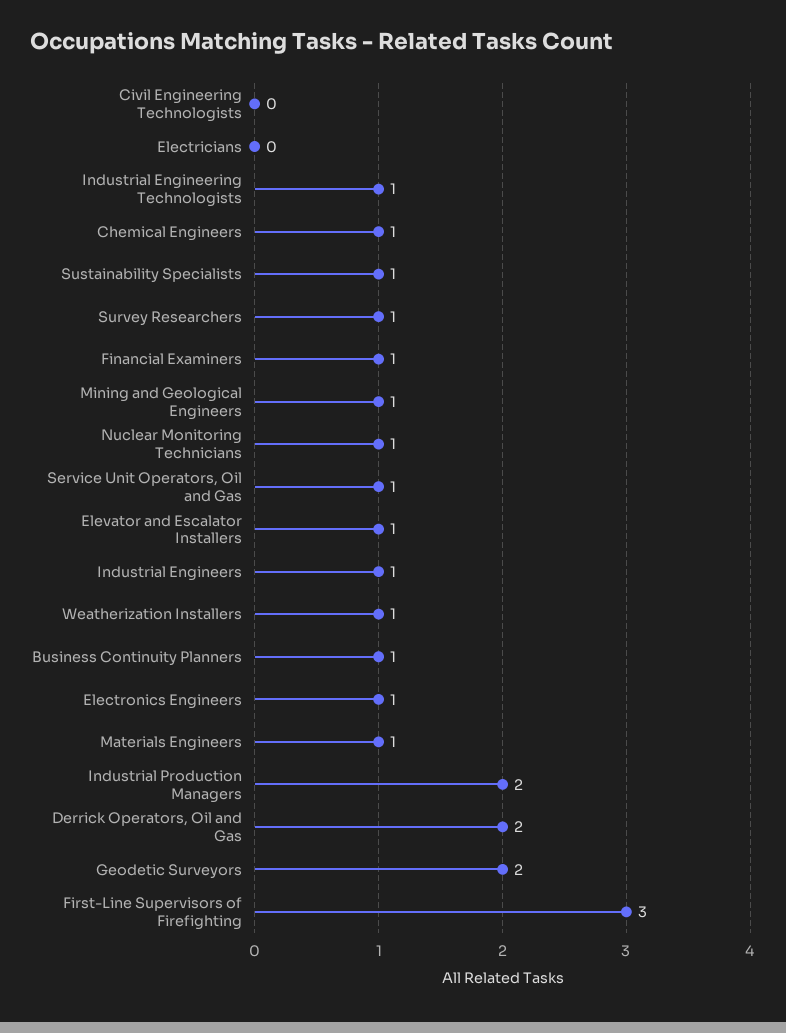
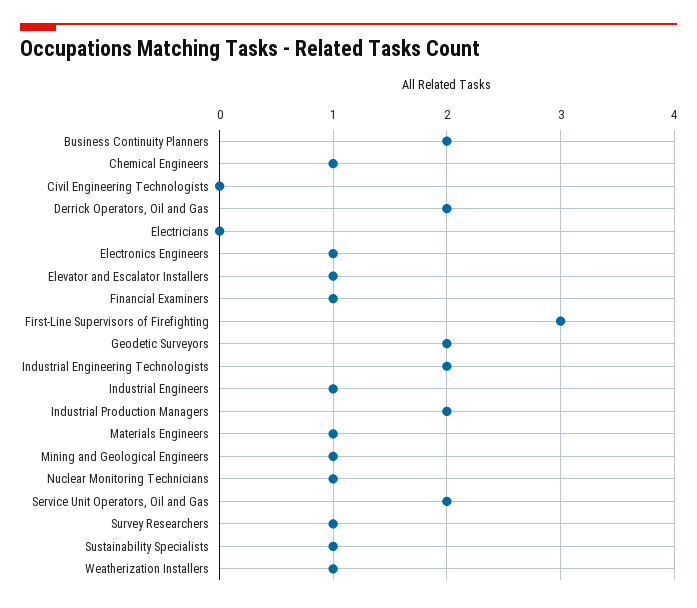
Industrial Engineering Technologists: 1 -> 2
Service Unit Operators, Oil and Gas: 1 -> 2
Business Continuity Planners: 1 -> 2

